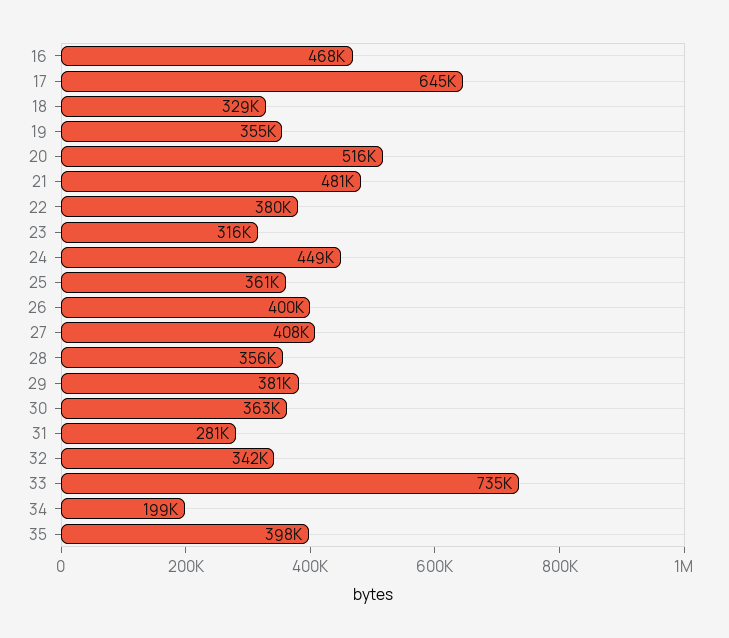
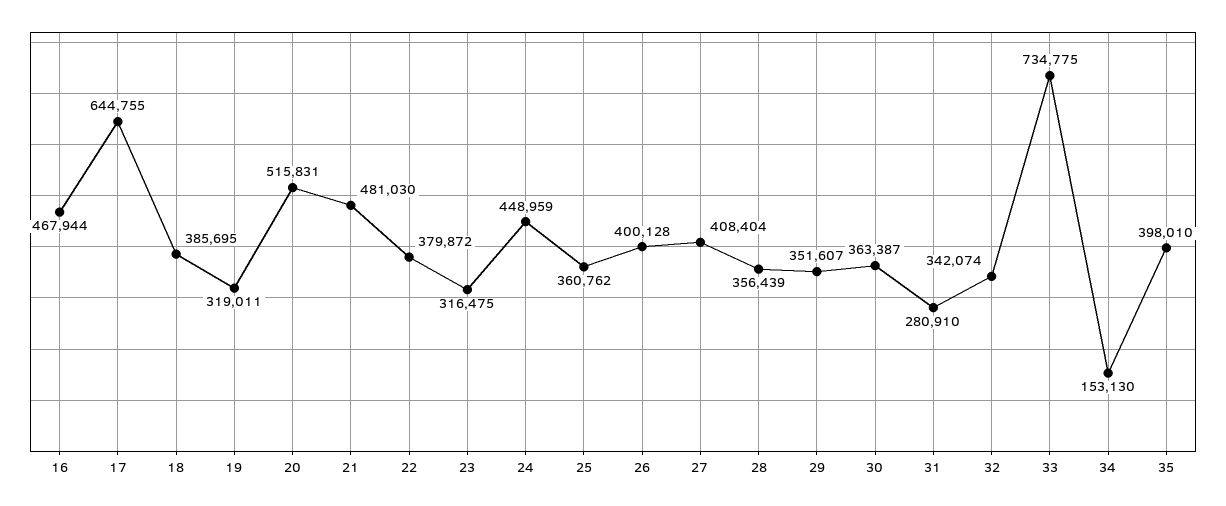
18: 329000 -> 385695
19: 355000 -> 319011
29: 381000 -> 351607
34: 199000 -> 153130

